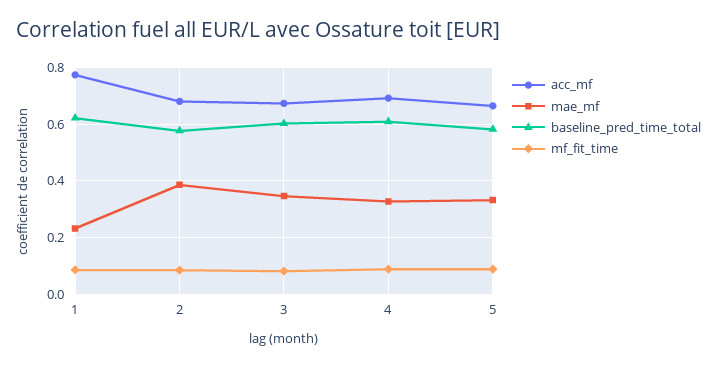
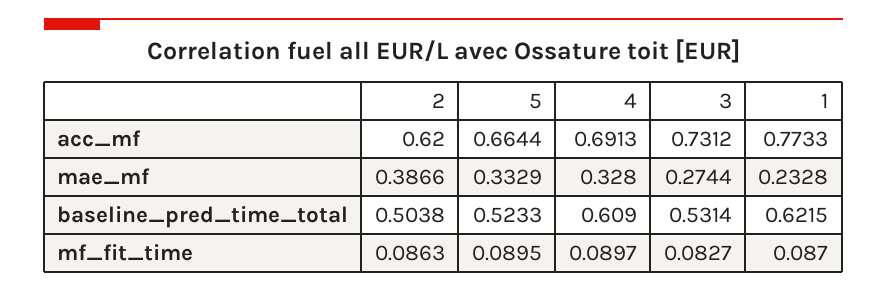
acc_mf, 2: 0.675 -> 0.62
baseline_pred_time_total, 2: 0.575 -> 0.5038
acc_mf, 3: 0.675 -> 0.7312
mae_mf, 3: 0.35 -> 0.2744
baseline_pred_time_total, 3: 0.6 -> 0.5314
baseline_pred_time_total, 5: 0.575 -> 0.5233

